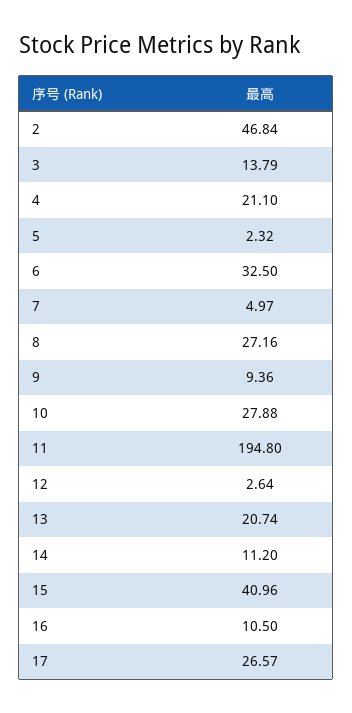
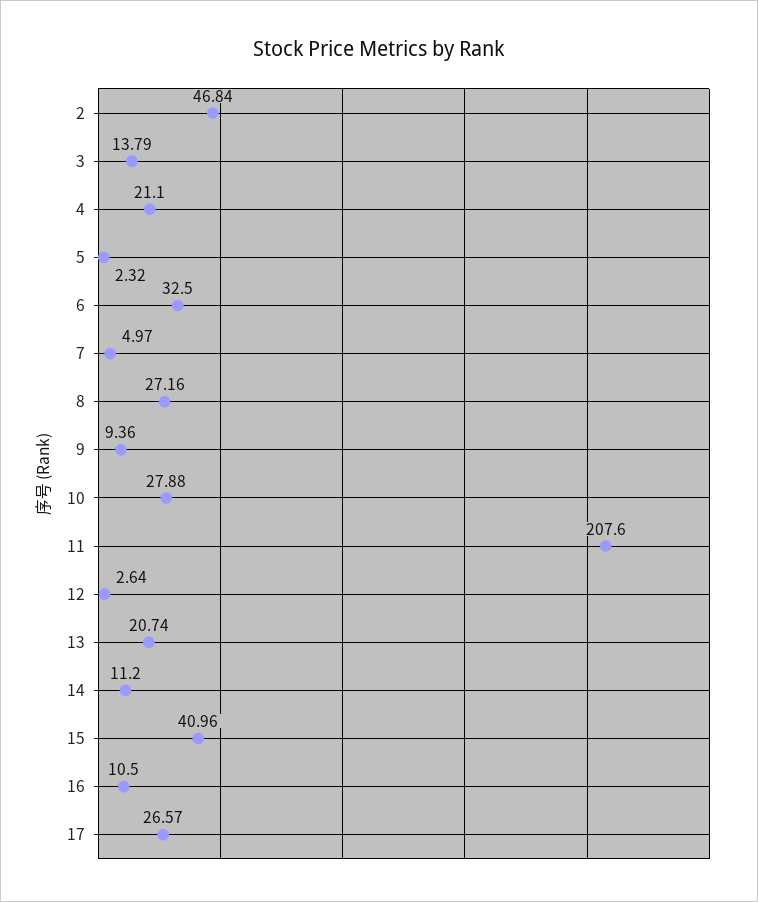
11: 194.8 -> 207.6

